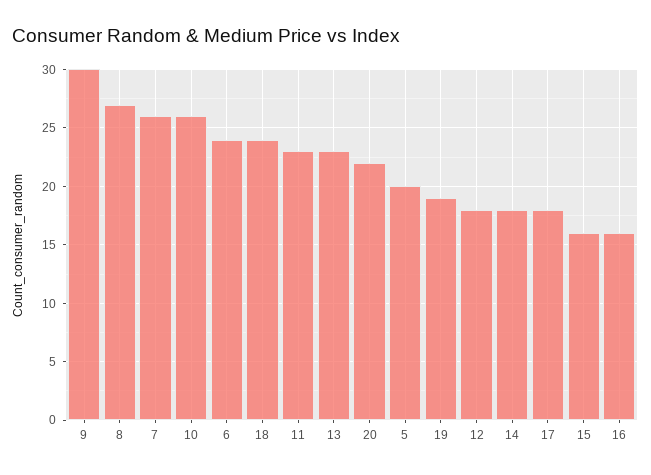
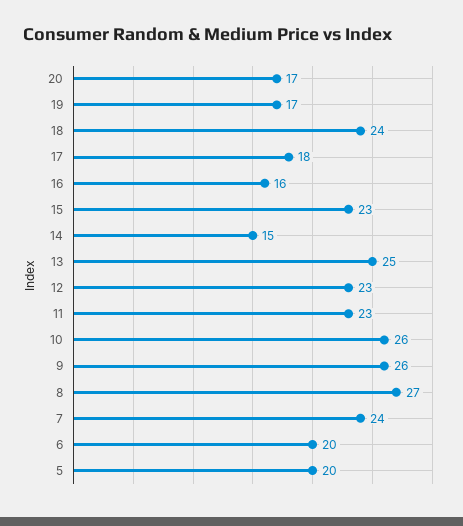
9: 30 -> 26
7: 26 -> 24
6: 24 -> 20
13: 23 -> 25
20: 22 -> 17
19: 19 -> 17
12: 18 -> 23
14: 18 -> 15
15: 16 -> 23

